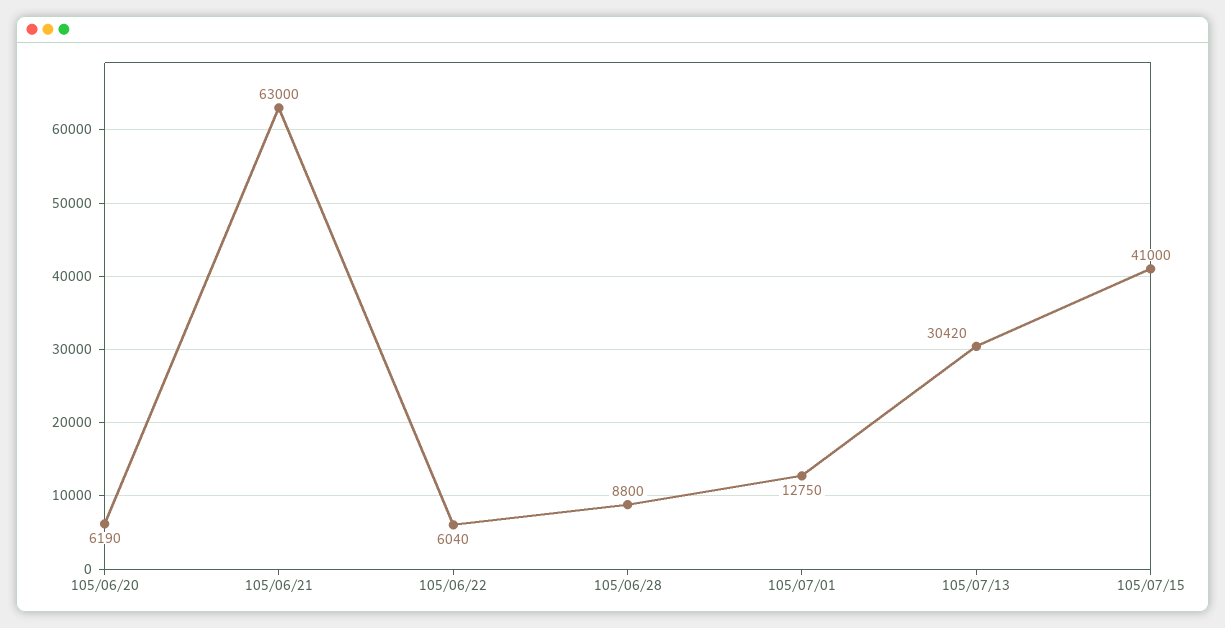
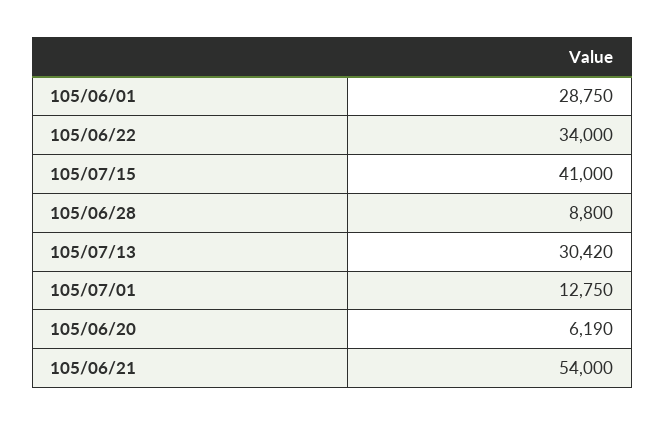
105/06/21: 63000 -> 54000
105/06/22: 6040 -> 34000
105/06/01: none -> 28750

